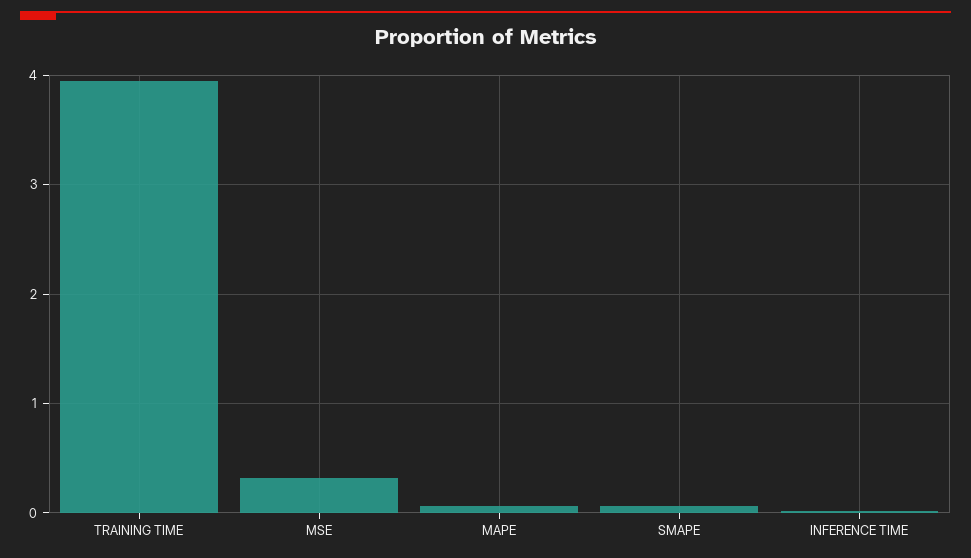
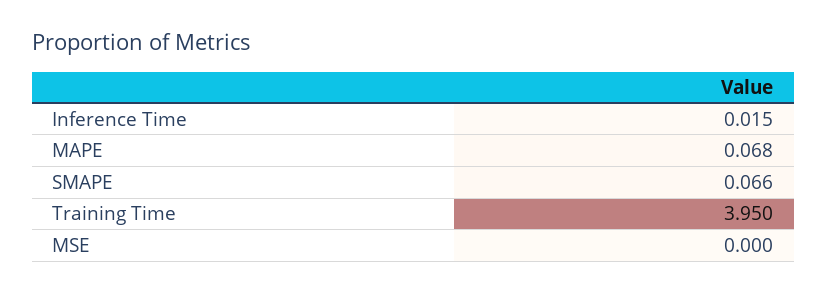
MSE: 0.3 -> 0

